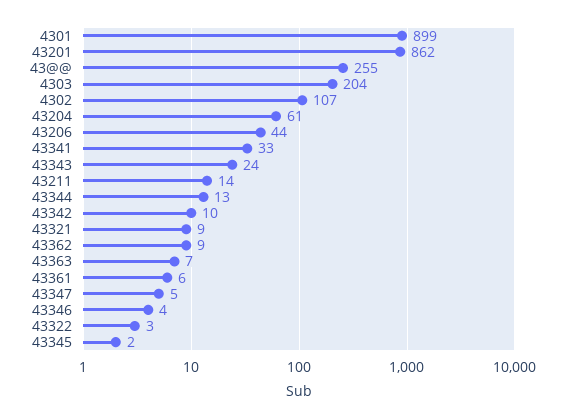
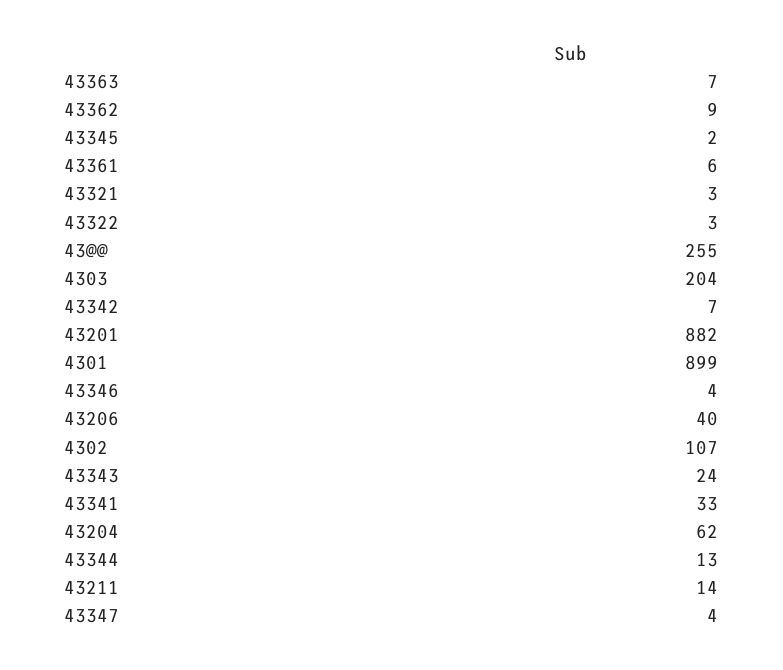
43201: 862 -> 882
43204: 61 -> 62
43206: 44 -> 40
43342: 10 -> 7
43321: 9 -> 3
43347: 5 -> 4

